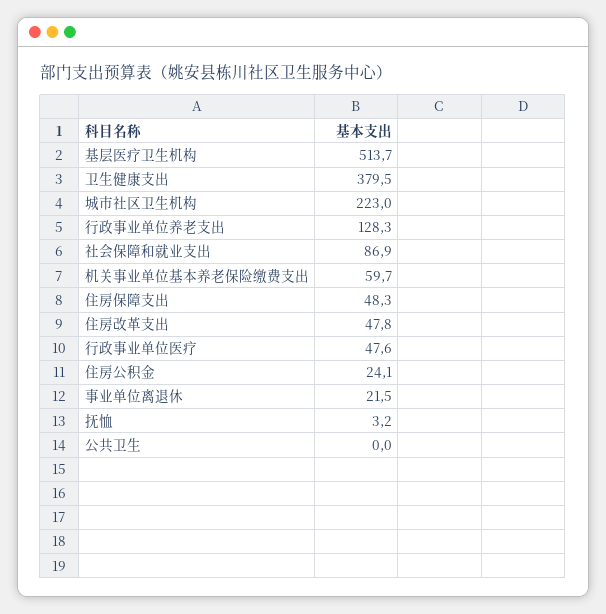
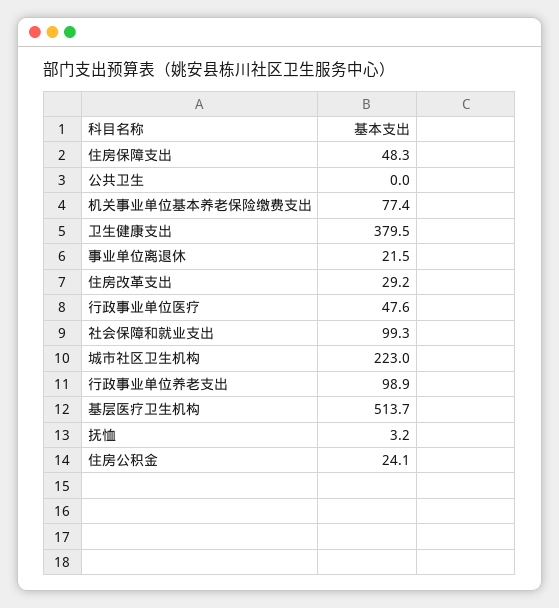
行政事业单位养老支出: 128.3 -> 98.9
社会保障和就业支出: 86.9 -> 99.3
机关事业单位基本养老保险缴费支出: 59.7 -> 77.4
住房改革支出: 47.8 -> 29.2

